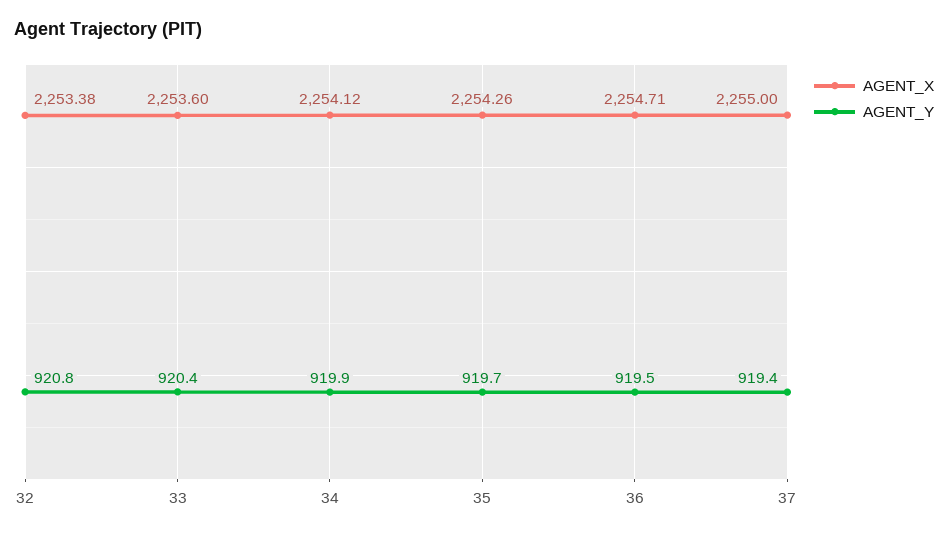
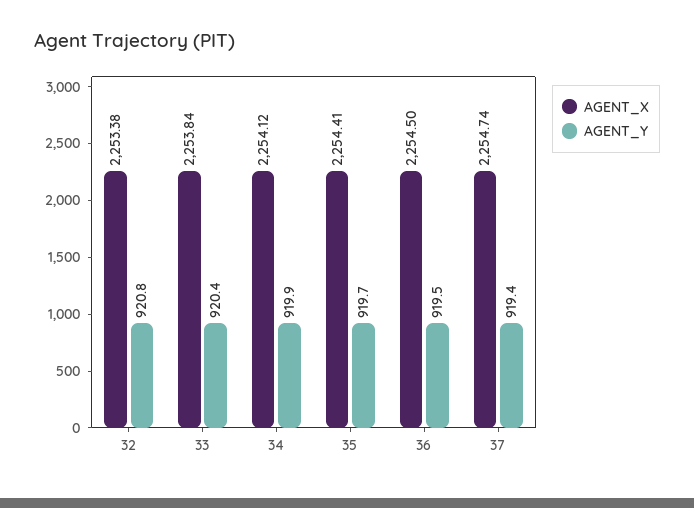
AGENT_X, 33: 2253.6 -> 2253.84
AGENT_X, 35: 2254.26 -> 2254.41
AGENT_X, 36: 2254.71 -> 2254.5
AGENT_X, 37: 2255 -> 2254.74

